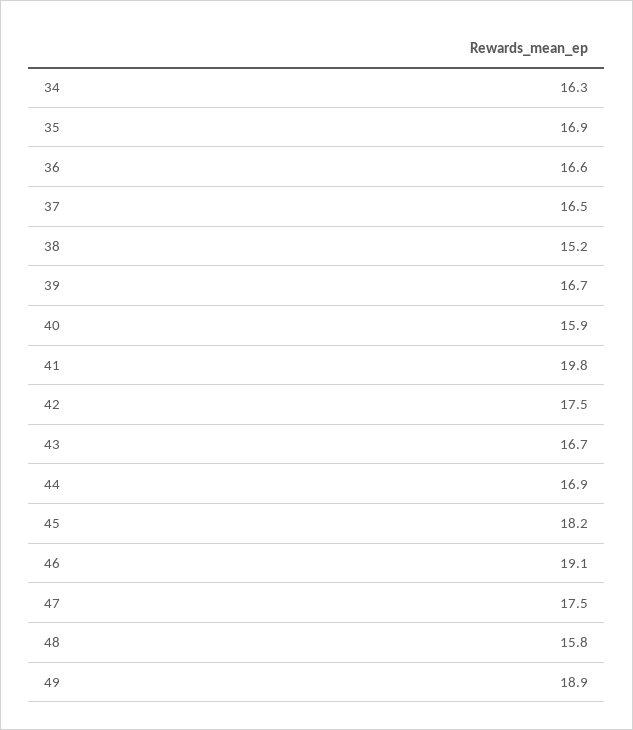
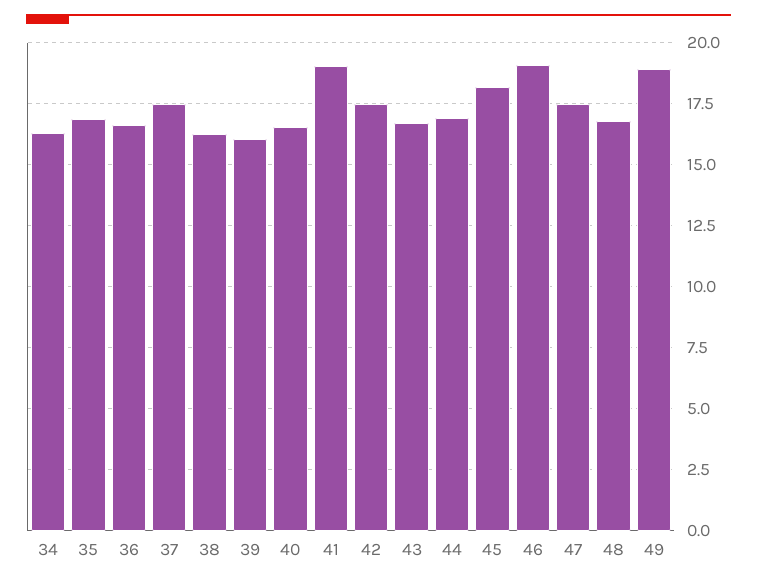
37: 16.5 -> 17.5
38: 15.2 -> 16.25
39: 16.7 -> 16
40: 15.9 -> 16.5
41: 19.8 -> 19
48: 15.8 -> 16.75

